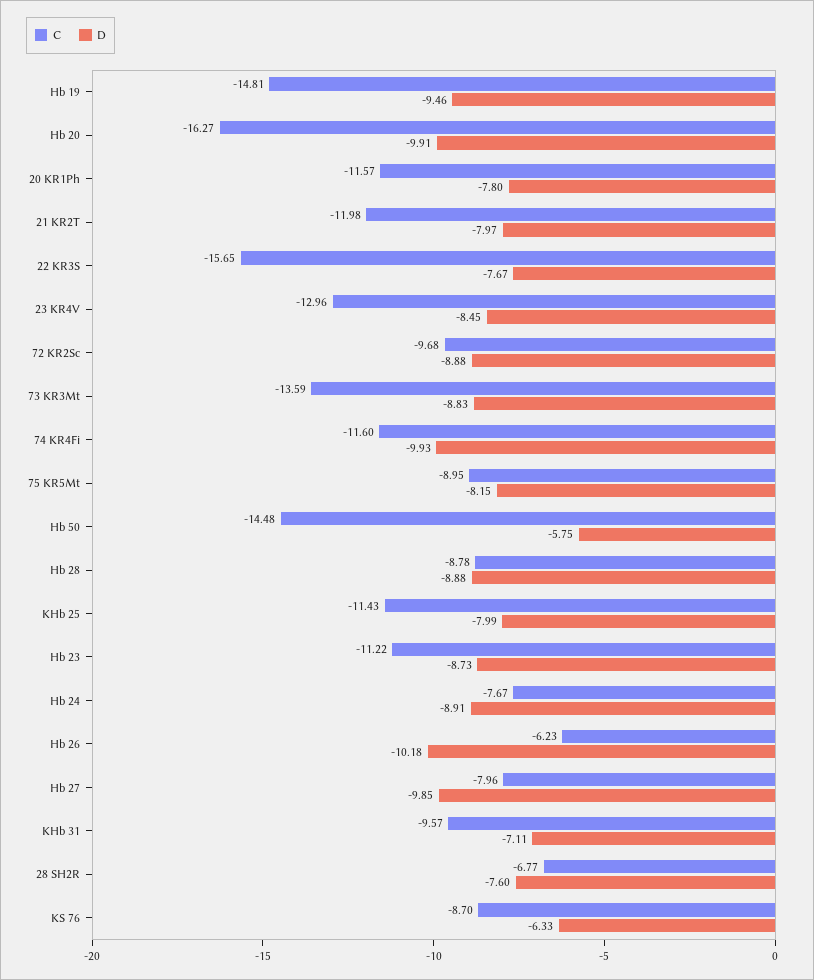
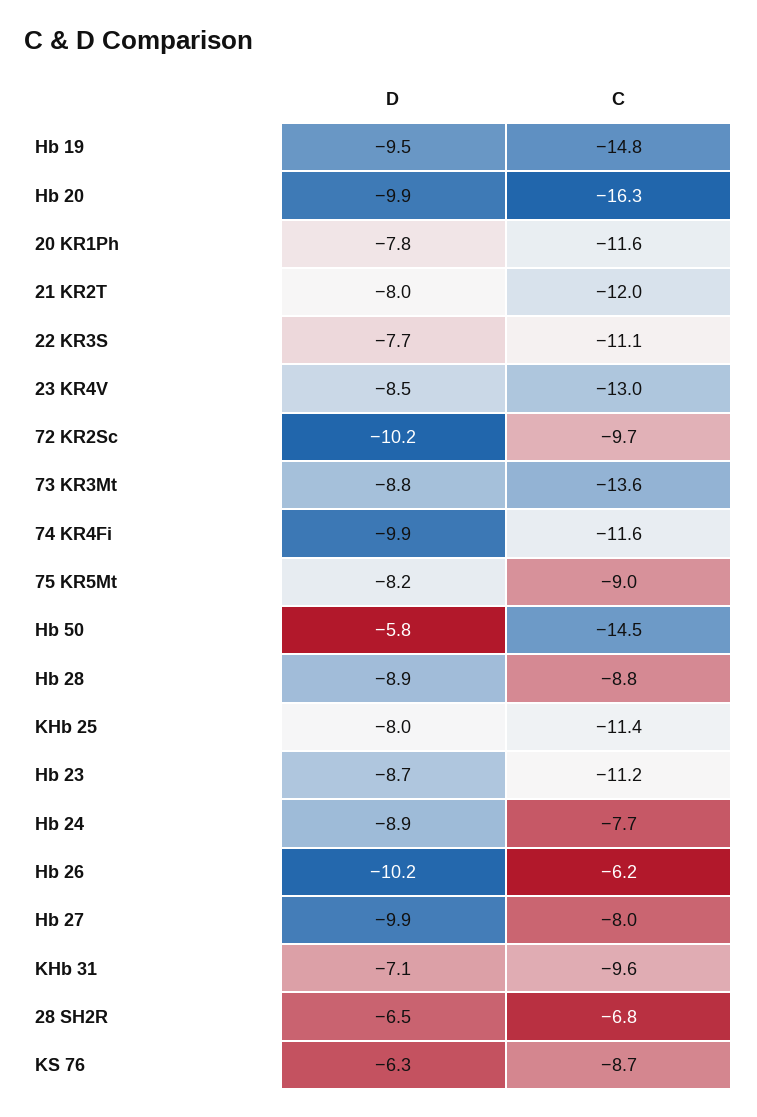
C, 22 KR3S: -15.65 -> -11.1
D, 72 KR2Sc: -8.88 -> -10.2
D, 28 SH2R: -7.6 -> -6.5

